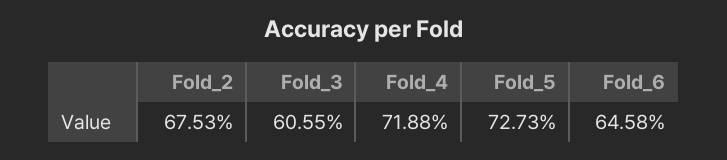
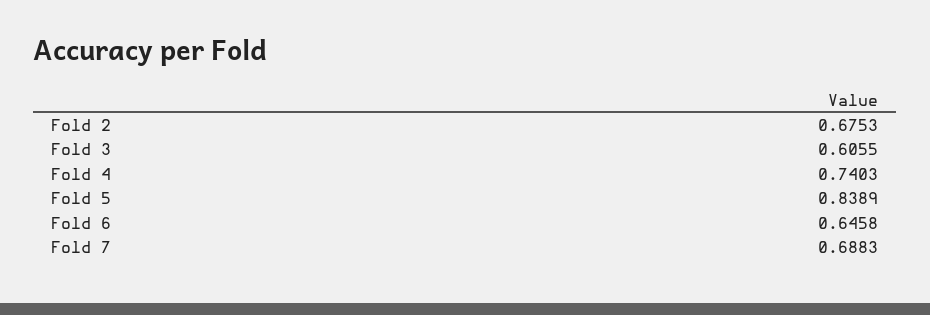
Fold_4: 0.7188 -> 0.7403
Fold_5: 0.7273 -> 0.8389
Fold 7: none -> 0.6883

